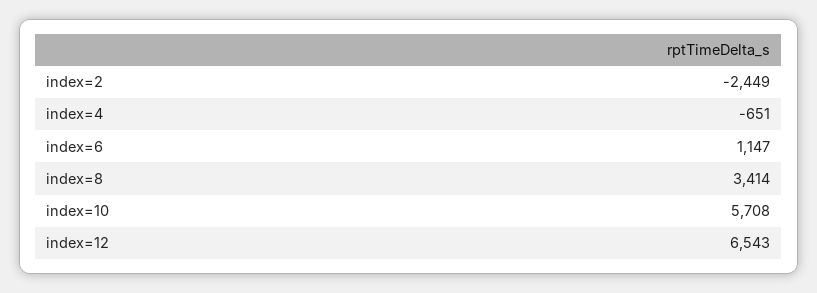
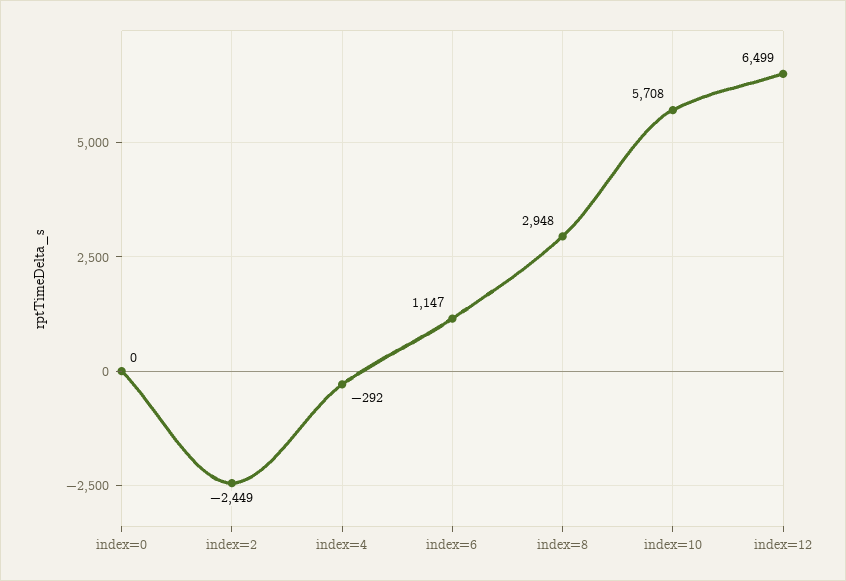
index=4: -651 -> -292
index=8: 3414 -> 2948
index=12: 6543 -> 6499
index=0: none -> 0

